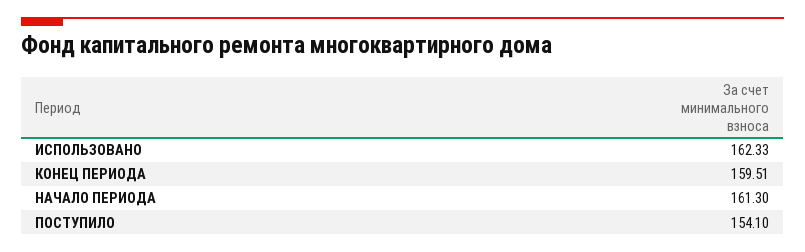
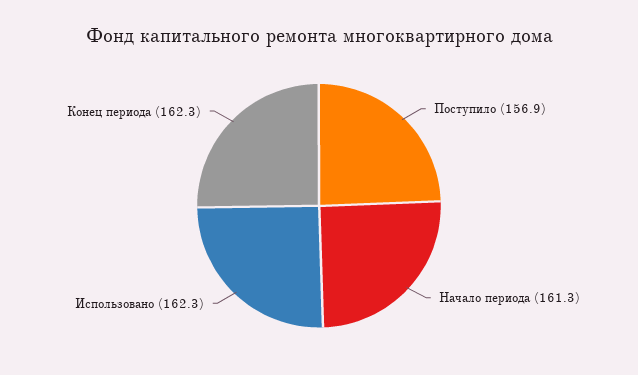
КОНЕЦ ПЕРИОДА: 159.51 -> 162.3
ПОСТУПИЛО: 154.1 -> 156.9

